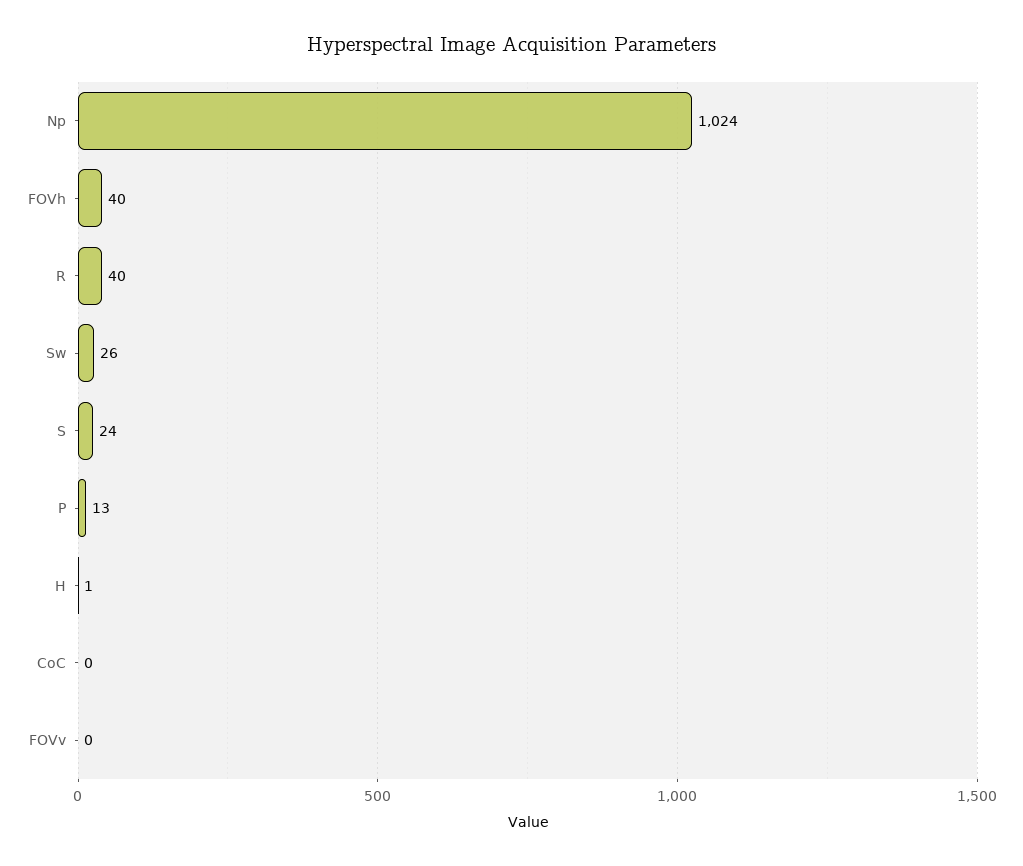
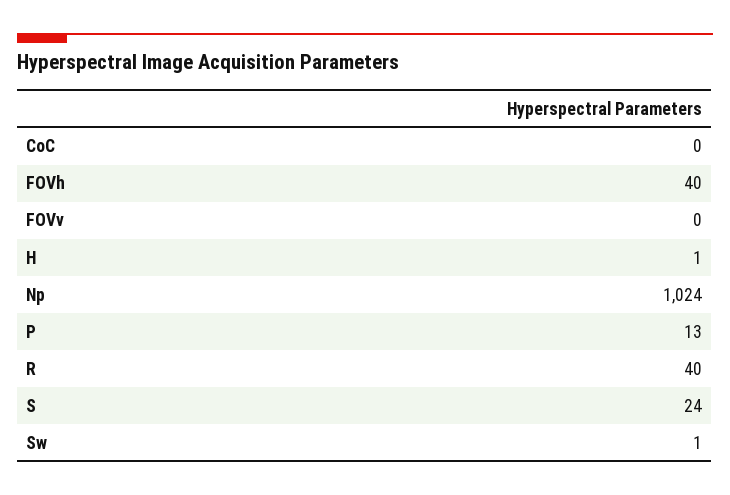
Sw: 26 -> 1

